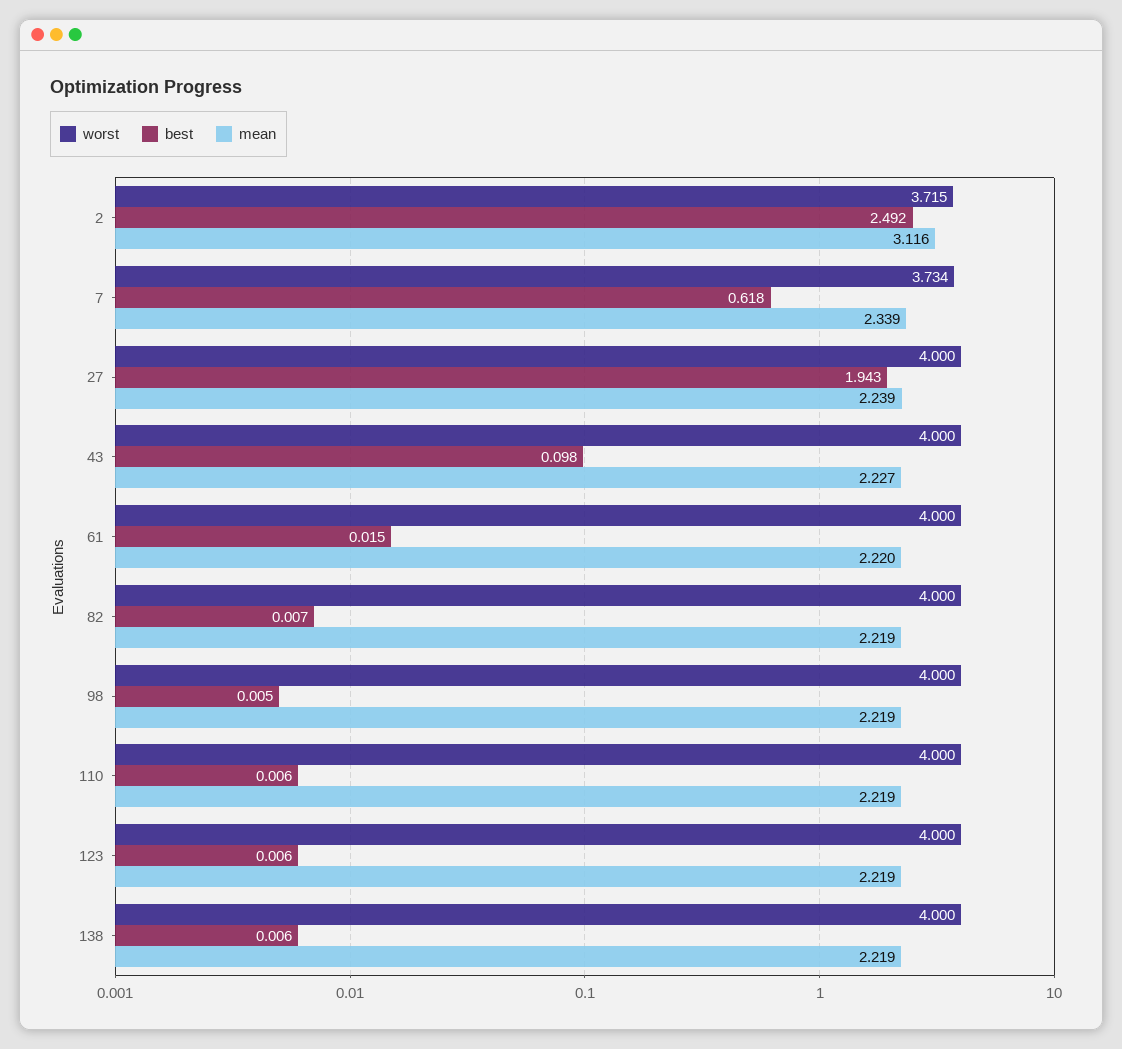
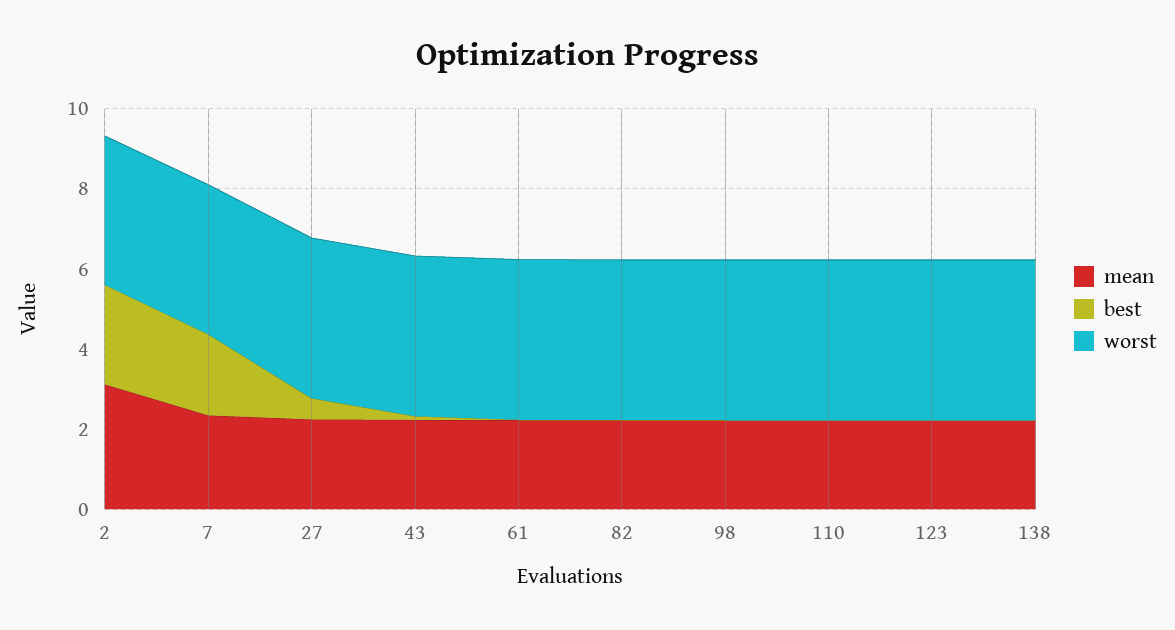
best, 7: 0.618 -> 2
best, 27: 1.943 -> 0.5

